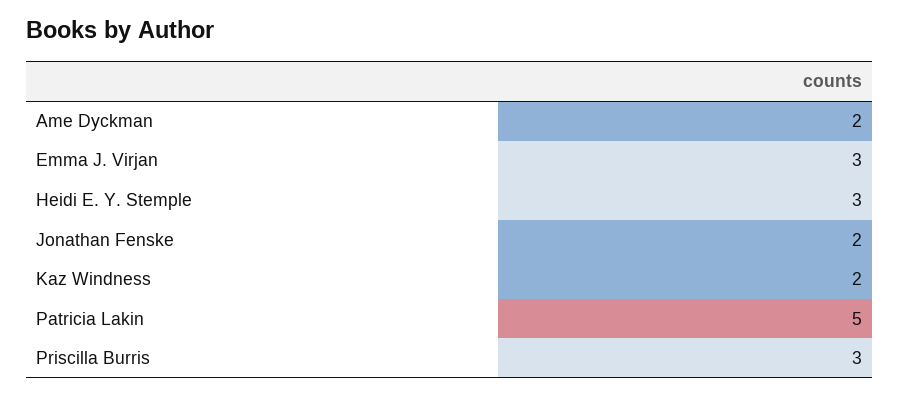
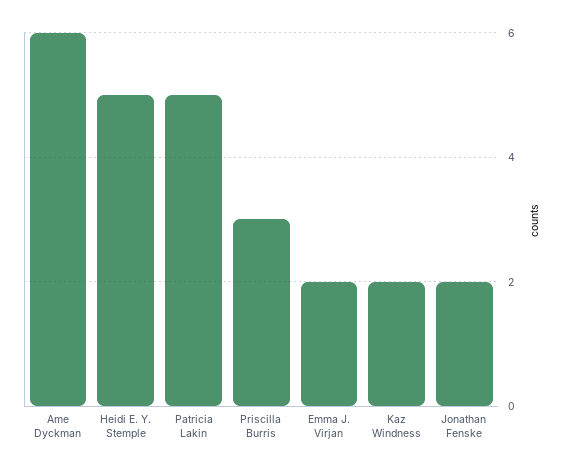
Ame Dyckman: 2 -> 6
Emma J. Virjan: 3 -> 2
Heidi E. Y. Stemple: 3 -> 5

